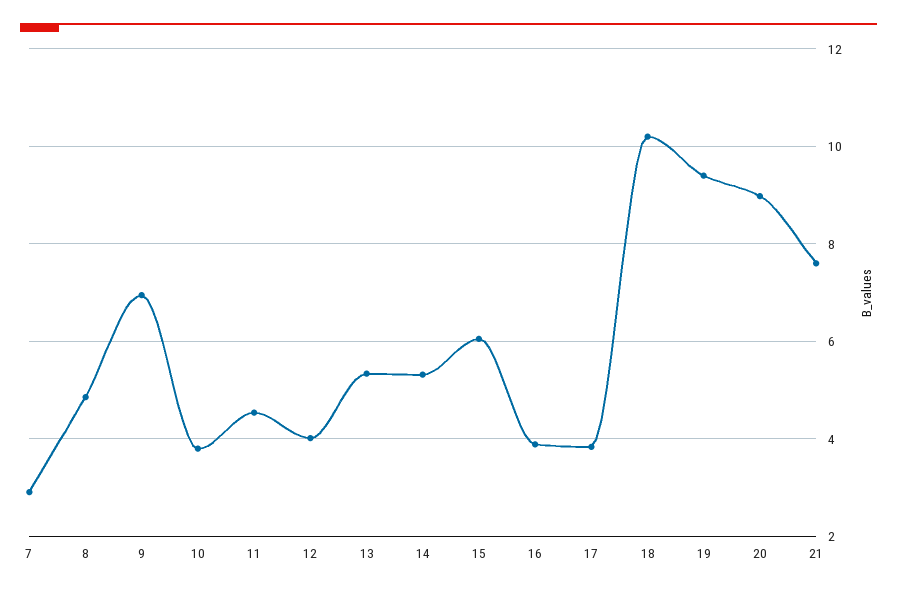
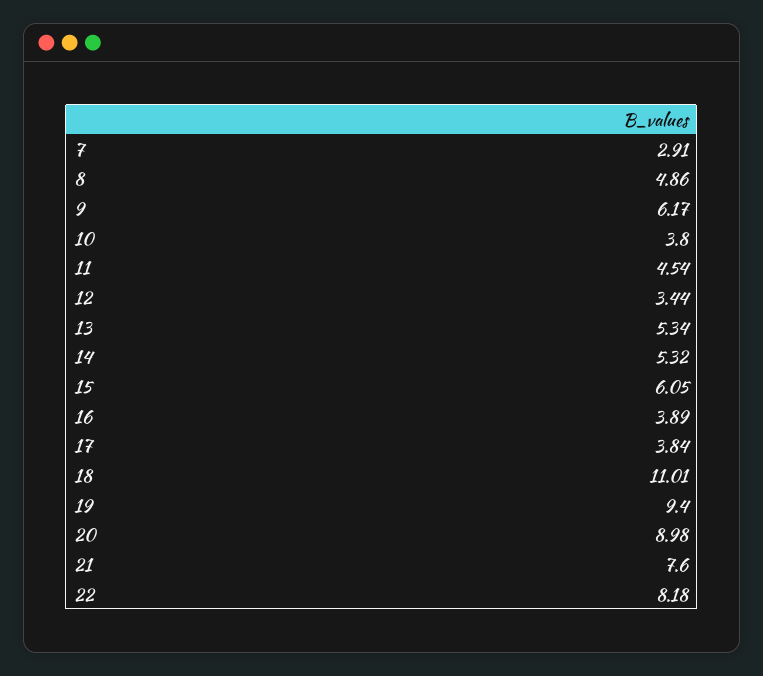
9: 7 -> 6.17
12: 4 -> 3.44
18: 10.2 -> 11.01
22: none -> 8.18

